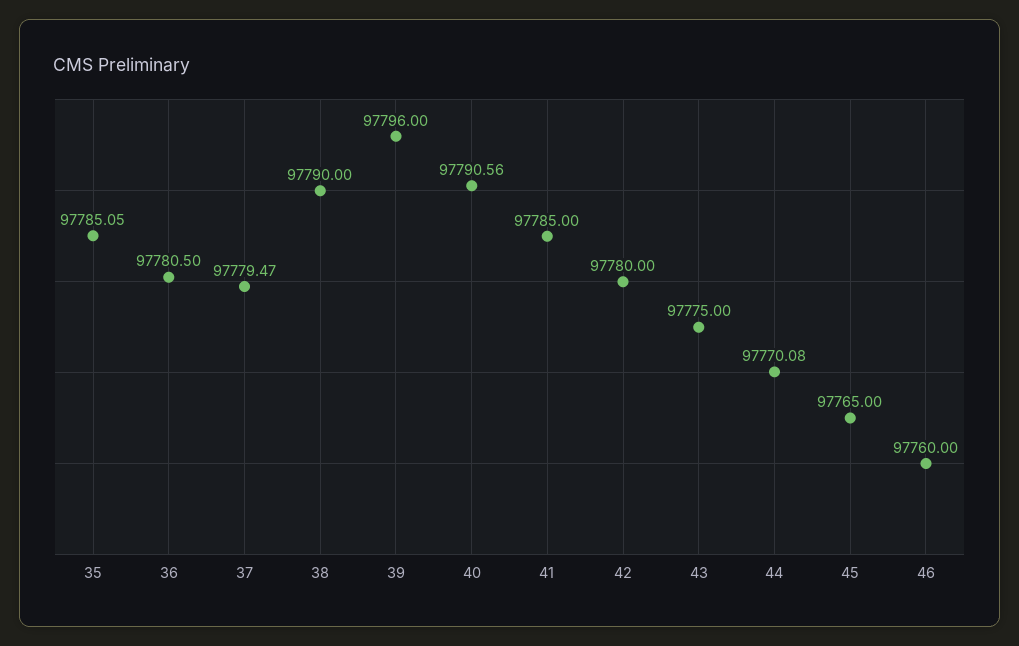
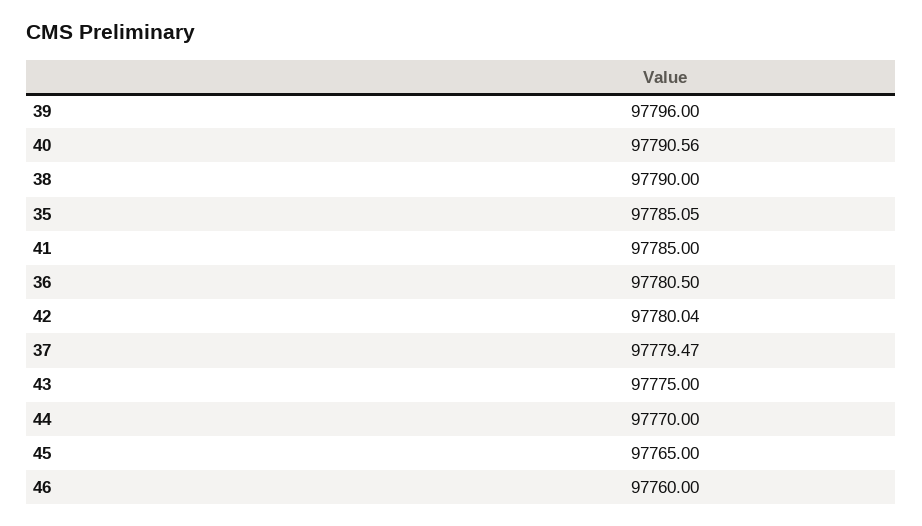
42: 97780 -> 97780.04
44: 97770.08 -> 97770

